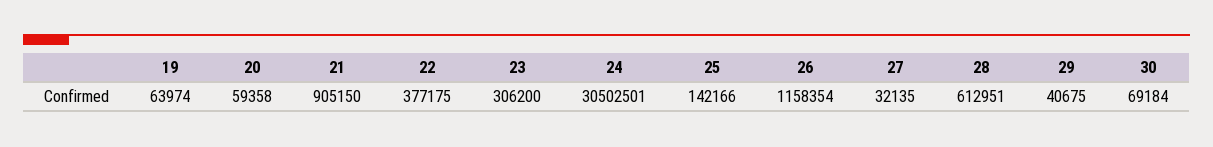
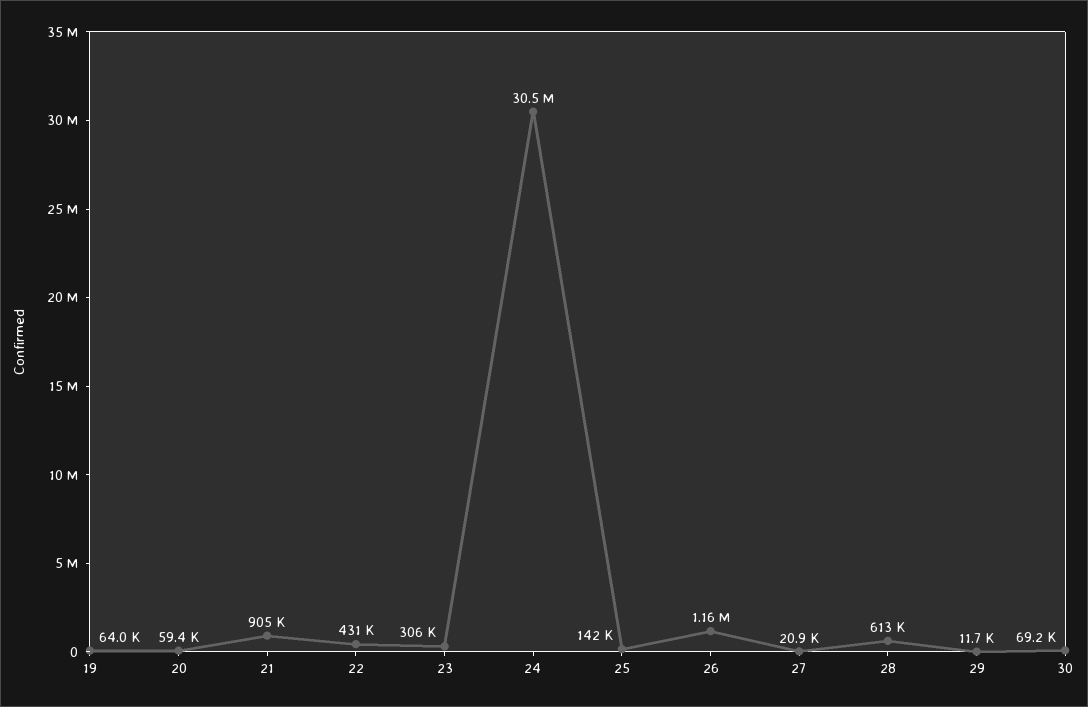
22: 377175 -> 431000
27: 32135 -> 20900
29: 40675 -> 11700

